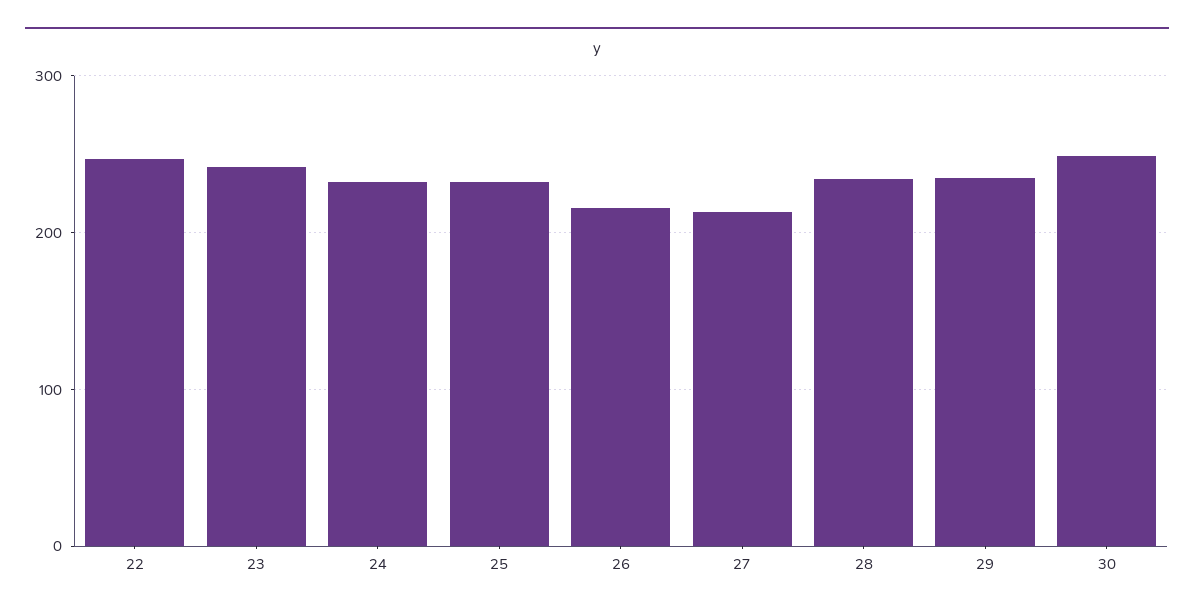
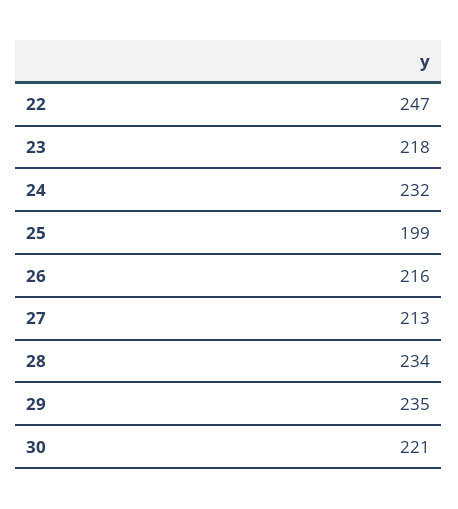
23: 240 -> 218
25: 230 -> 199
30: 250 -> 221

